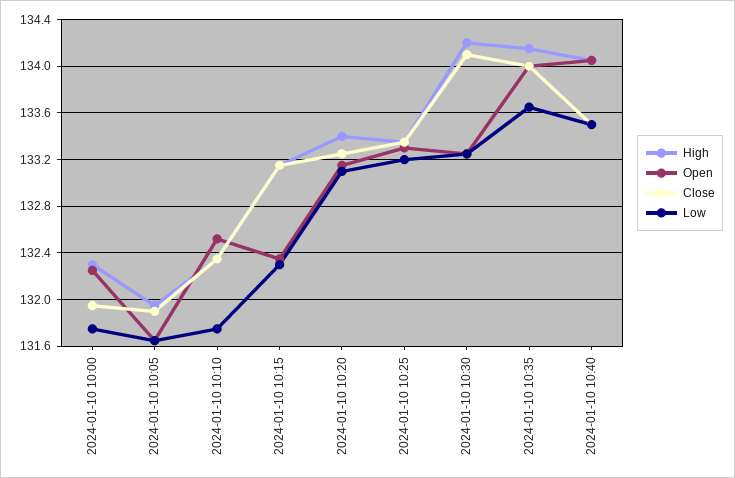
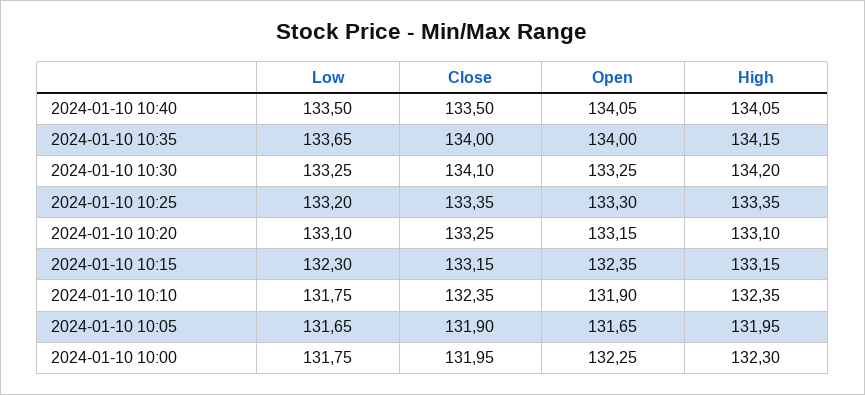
Open, 2024-01-10 10:10: 132.5 -> 131.9
High, 2024-01-10 10:20: 133.4 -> 133.1

